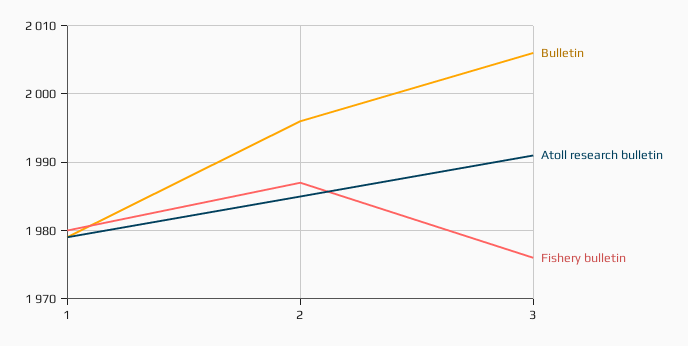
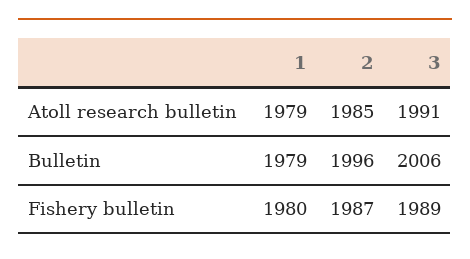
Fishery bulletin, 3: 1976 -> 1989

